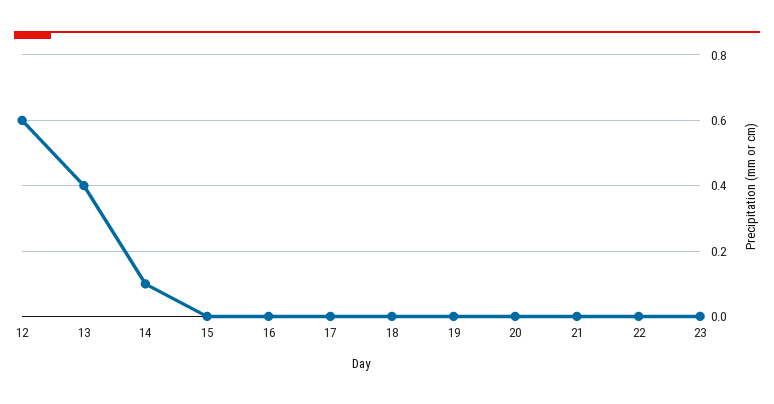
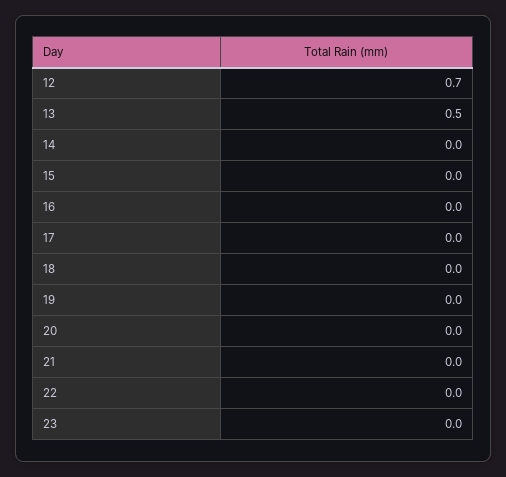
12: 0.6 -> 0.7
13: 0.4 -> 0.5
14: 0.1 -> 0

